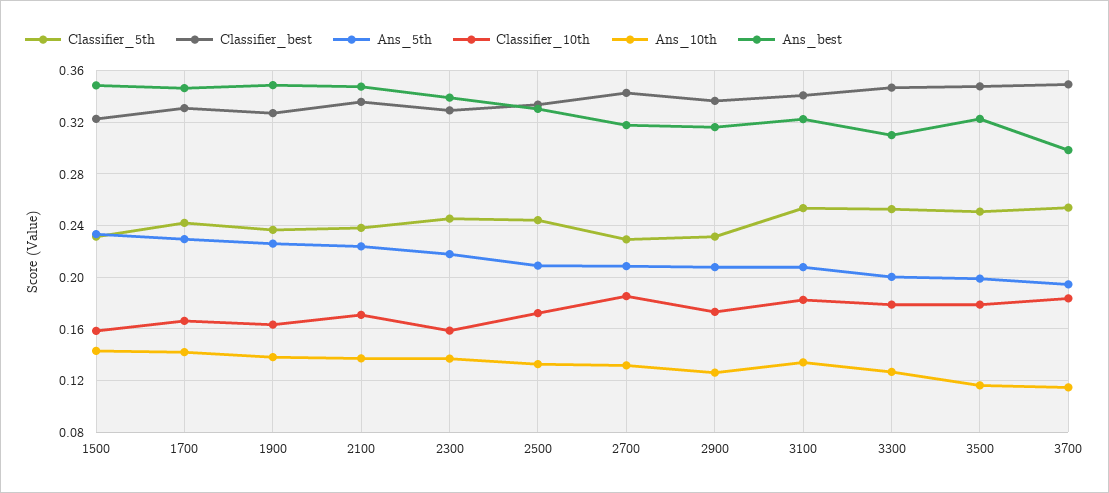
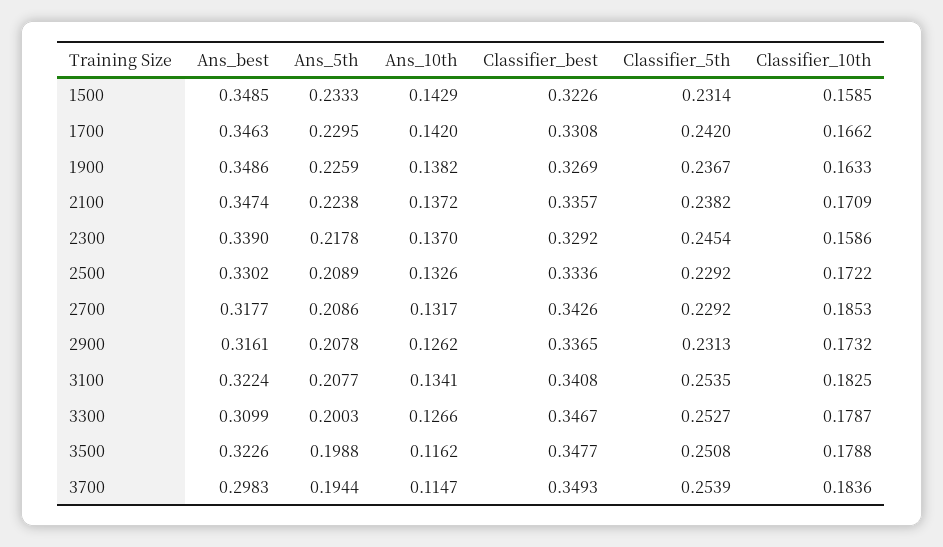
Classifier_5th, 2500: 0.245 -> 0.2292

